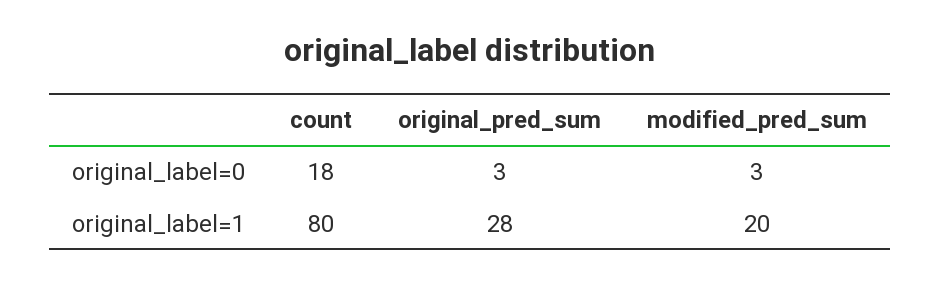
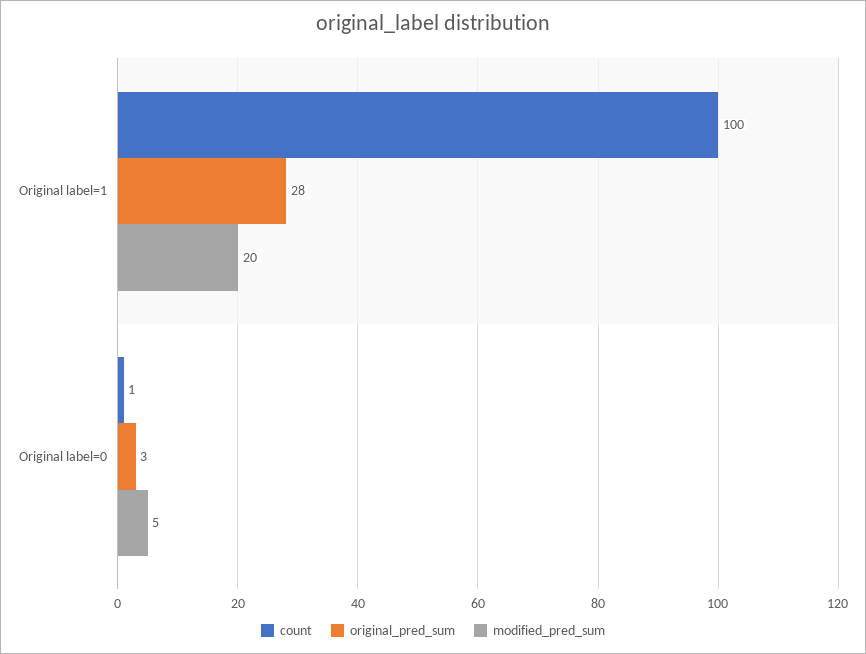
count, original_label=0: 18 -> 1
modified_pred_sum, original_label=0: 3 -> 5
count, original_label=1: 80 -> 100

